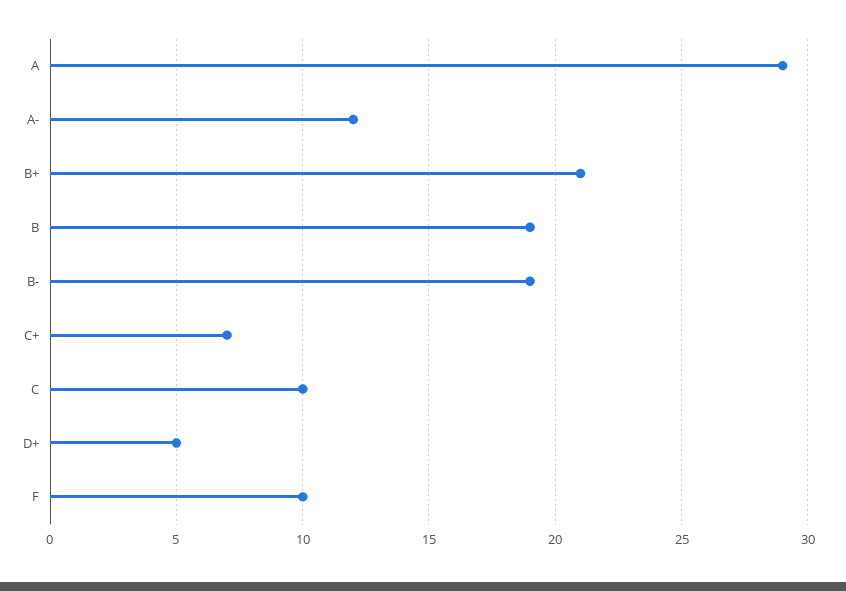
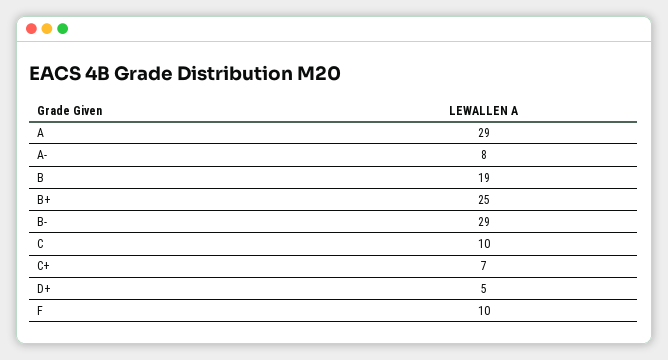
A-: 12 -> 8
B+: 21 -> 25
B-: 19 -> 29

